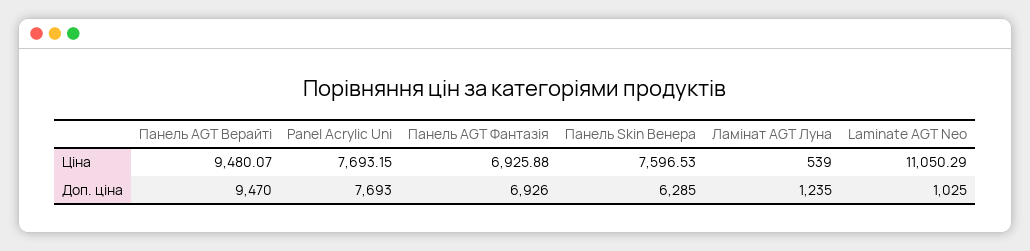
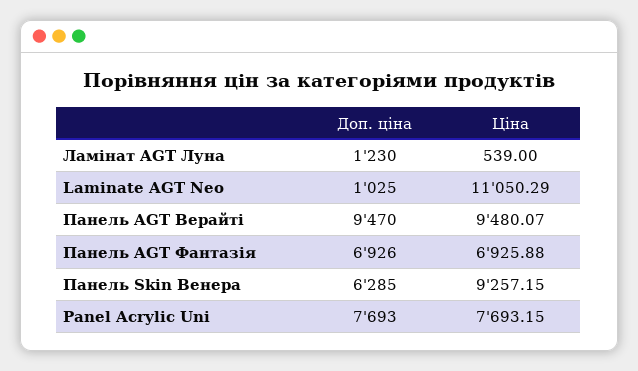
Панель Skin Венера, Ціна: 7596.53 -> 9257.15
Ламінат AGT Луна, Доп. ціна: 1235 -> 1230

